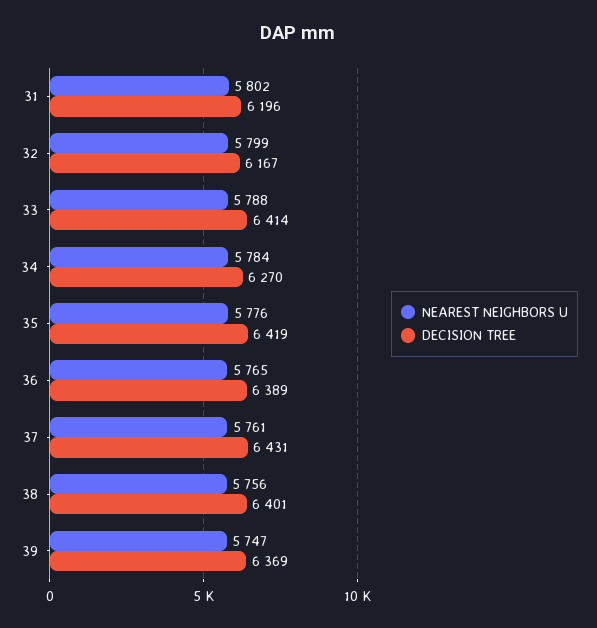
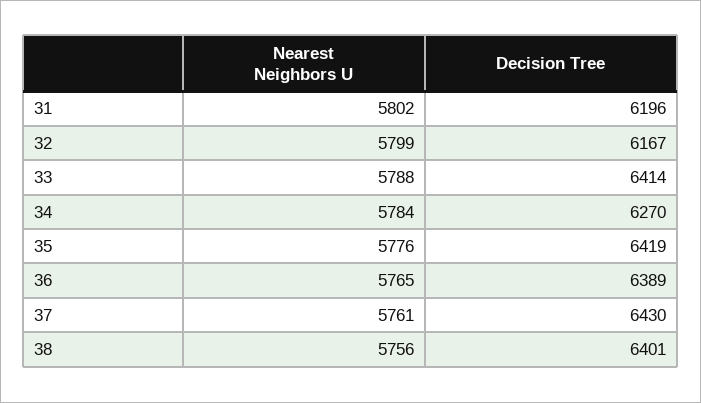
DECISION TREE, 37: 6431 -> 6430
NEAREST NEIGHBORS U, 39: 5747 -> none
DECISION TREE, 39: 6369 -> none

